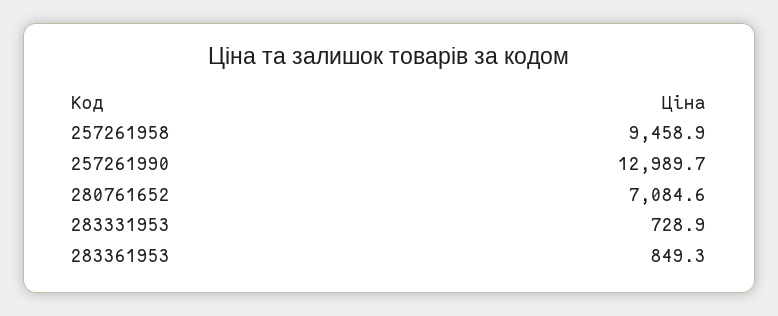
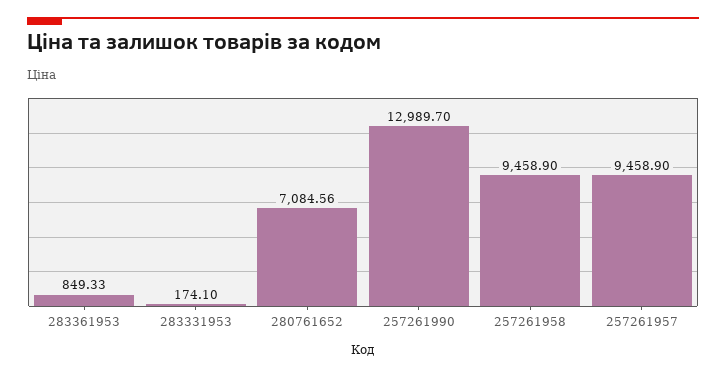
283331953: 728.9 -> 174.1
257261957: none -> 9458.9

